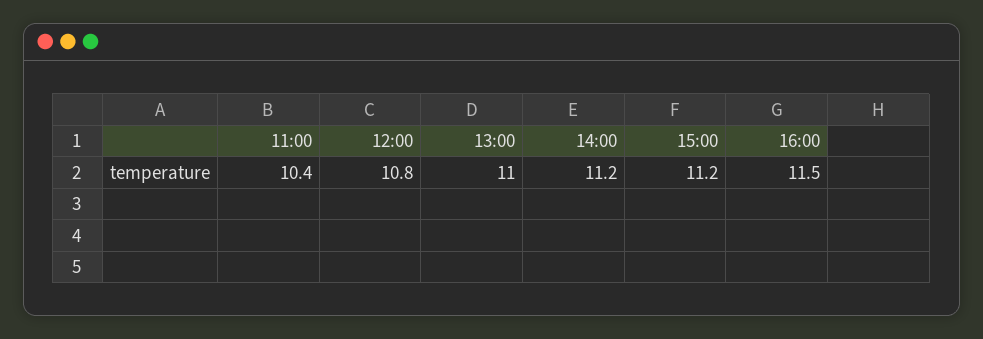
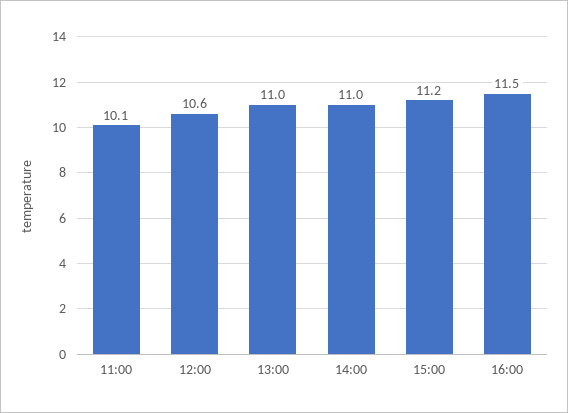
11:00: 10.4 -> 10.1
12:00: 10.8 -> 10.6
14:00: 11.2 -> 11

